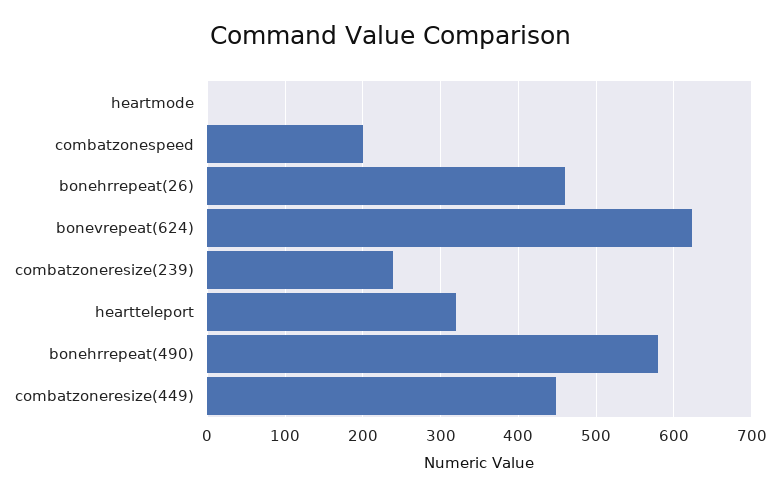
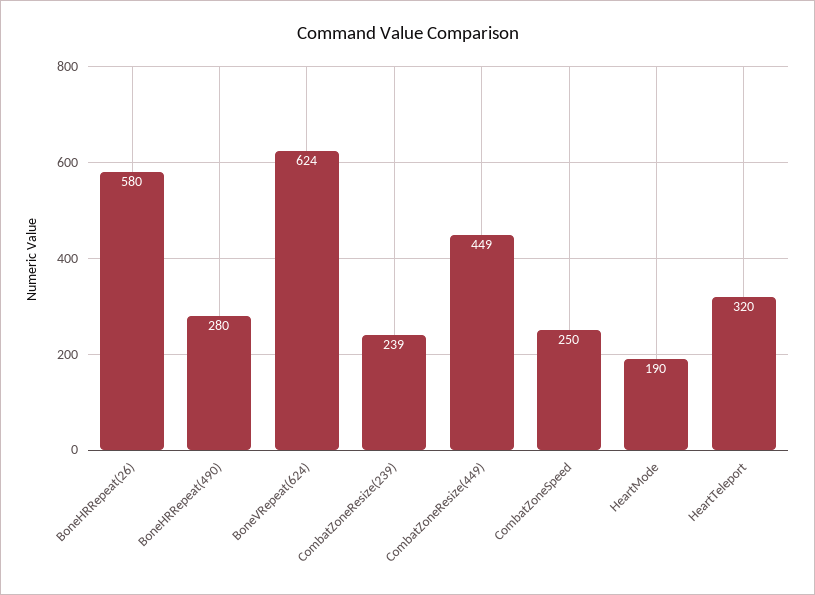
heartmode: 0 -> 190
combatzonespeed: 200 -> 250
bonehrrepeat(26): 460 -> 580
bonehrrepeat(490): 580 -> 280

